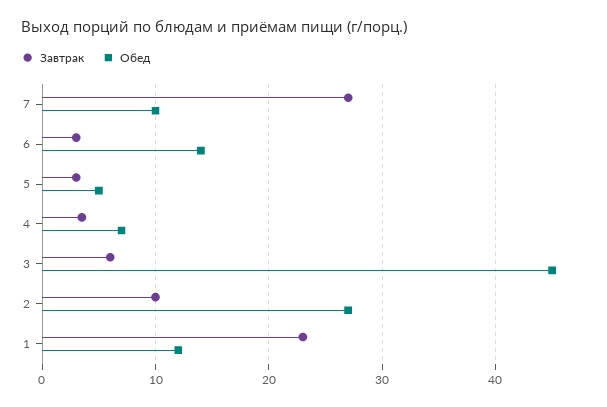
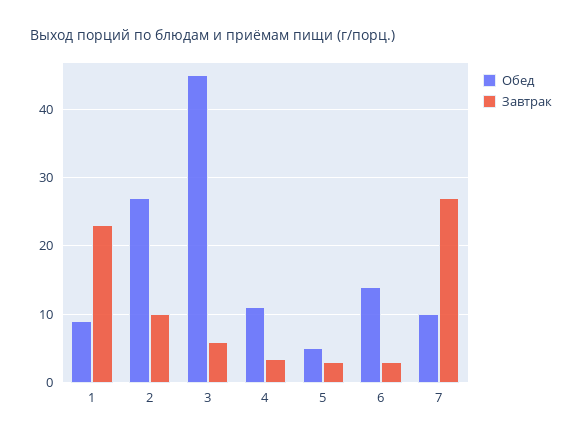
Обед, 4: 7 -> 11
Обед, 1: 12 -> 9

